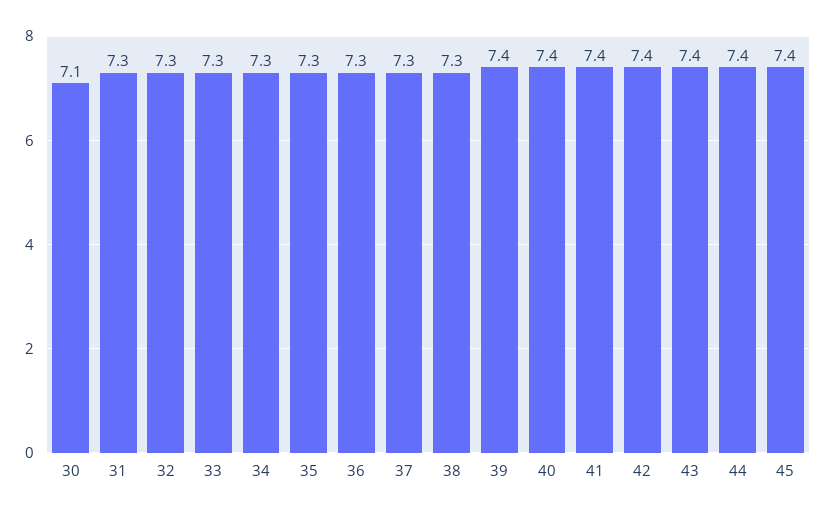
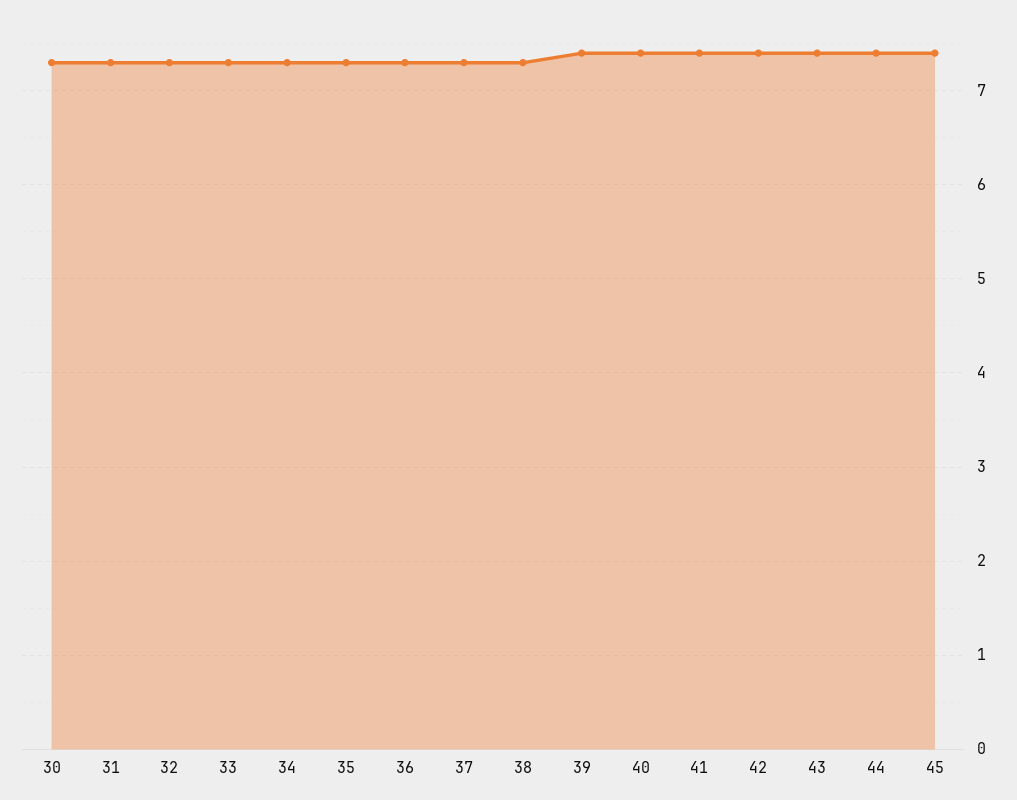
30: 7.1 -> 7.3

